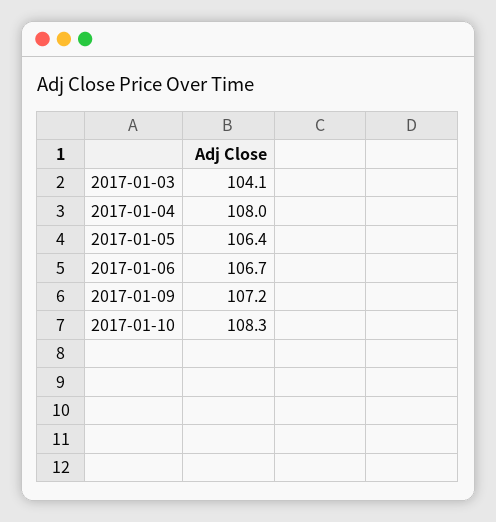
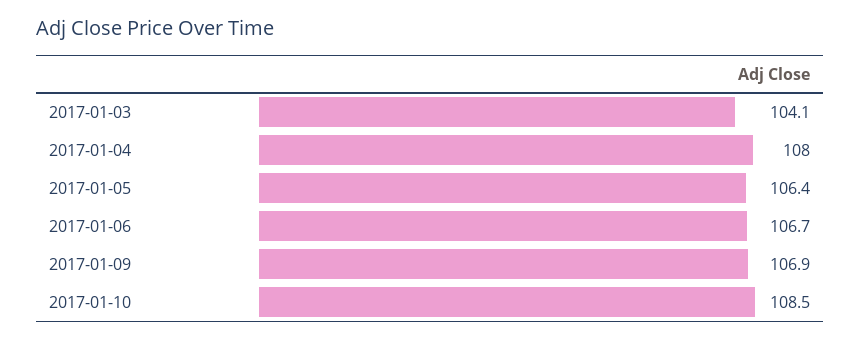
2017-01-09: 107.2 -> 106.9
2017-01-10: 108.3 -> 108.5

